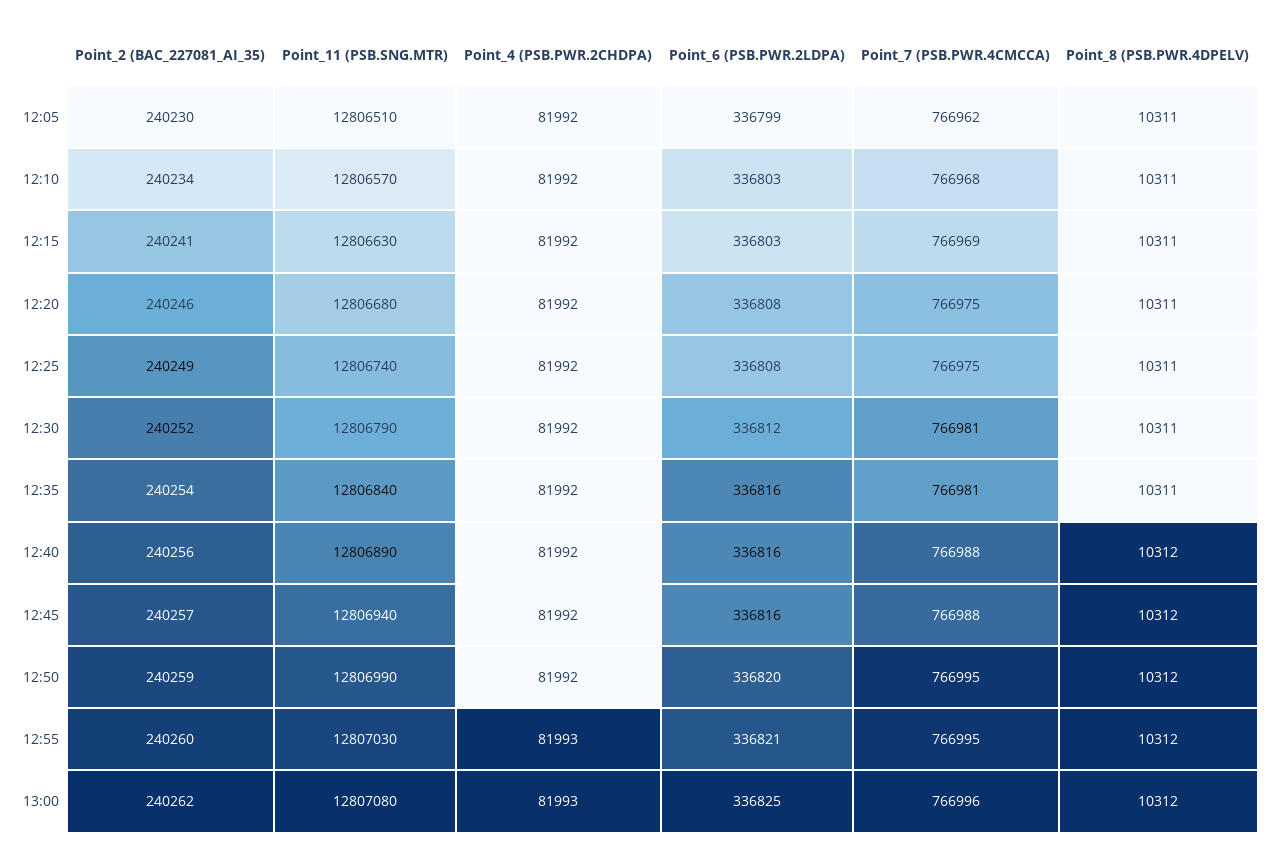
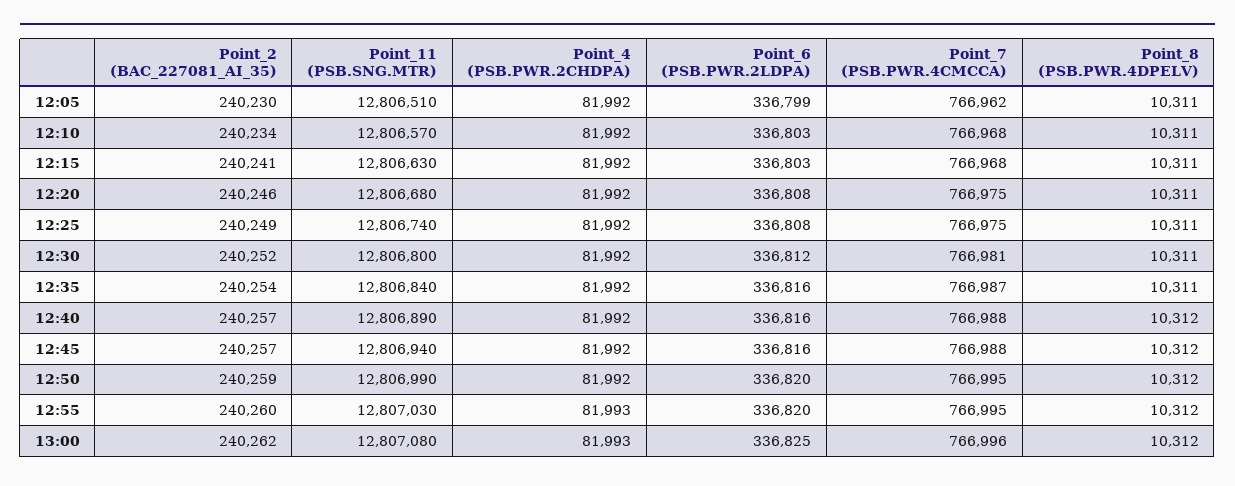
Point_7 (PSB.PWR.4CMCCA), 12:15: 766969 -> 766968
Point_11 (PSB.SNG.MTR), 12:30: 12806790 -> 12806800
Point_7 (PSB.PWR.4CMCCA), 12:35: 766981 -> 766987
Point_2 (BAC_227081_AI_35), 12:40: 240256 -> 240257
Point_6 (PSB.PWR.2LDPA), 12:55: 336821 -> 336820

